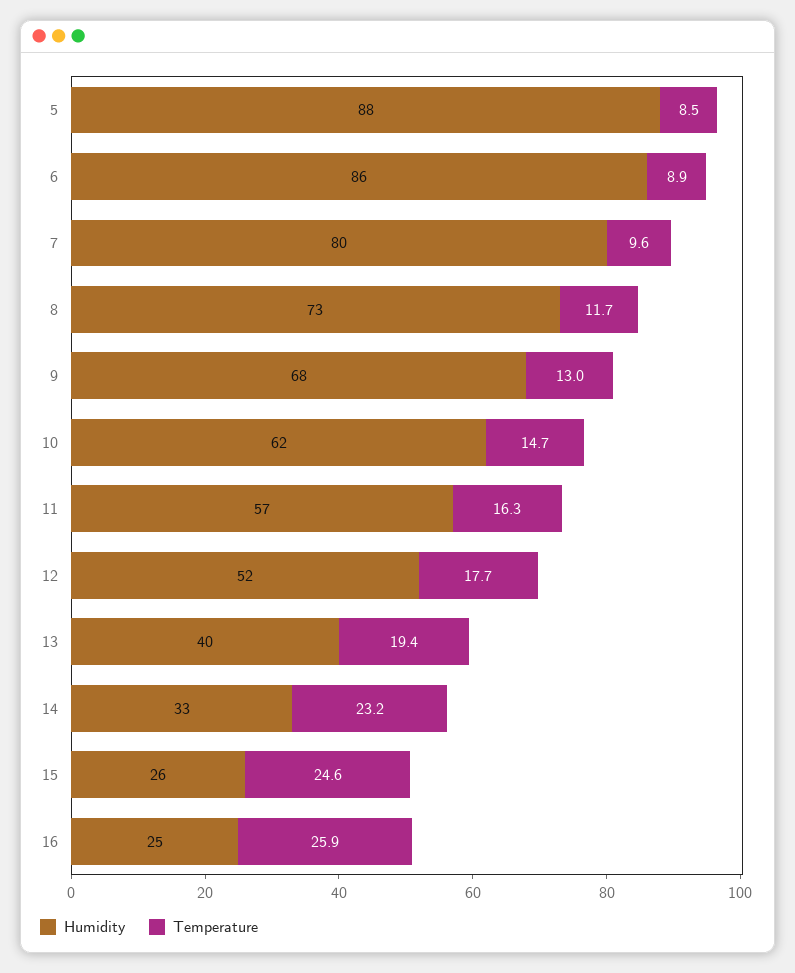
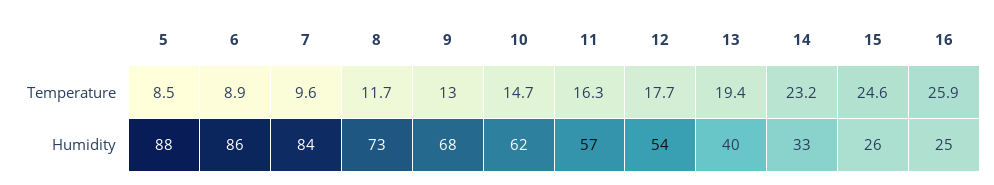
Humidity, 7: 80 -> 84
Humidity, 12: 52 -> 54

